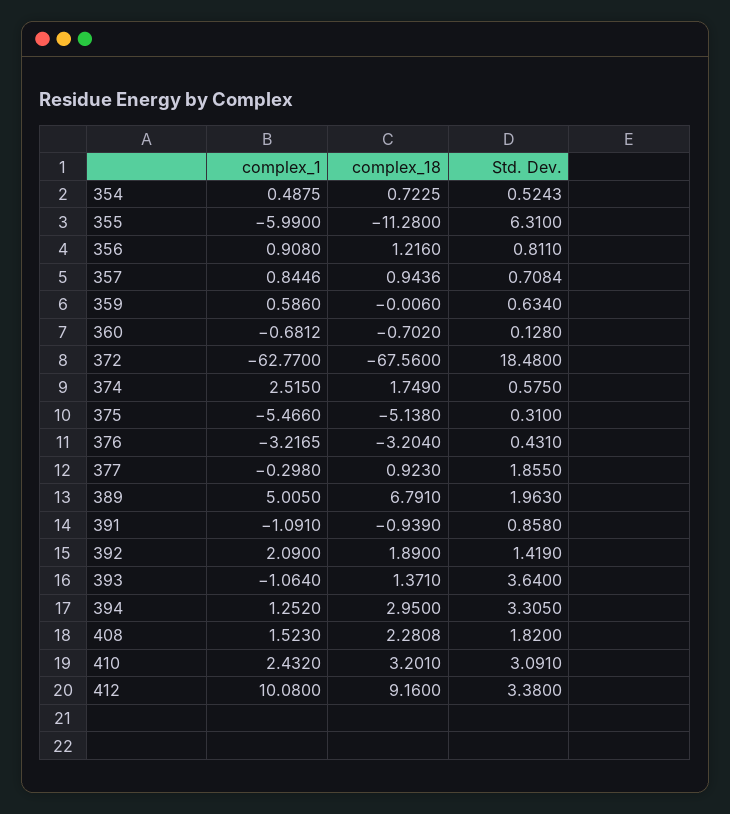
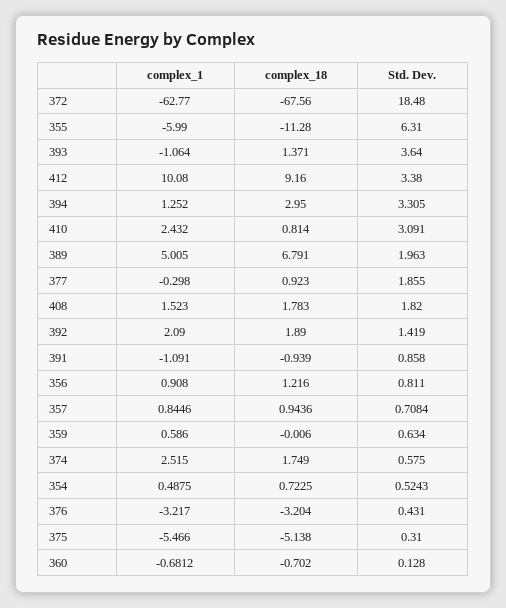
complex_1, 376: -3.2165 -> -3.217
complex_18, 408: 2.2808 -> 1.783
complex_18, 410: 3.201 -> 0.814

